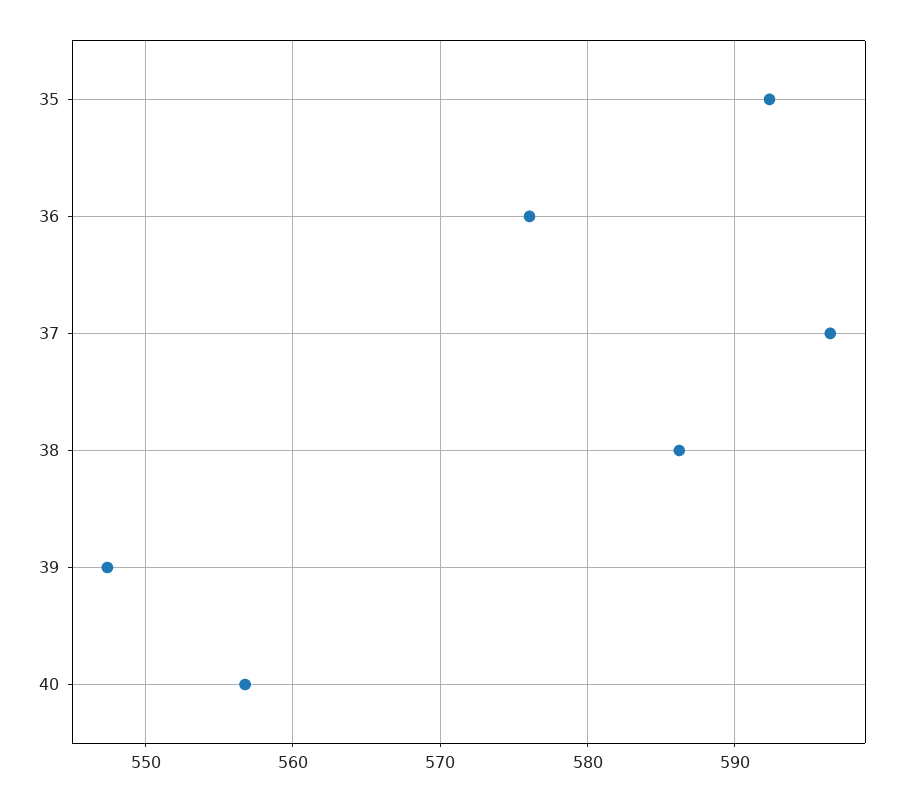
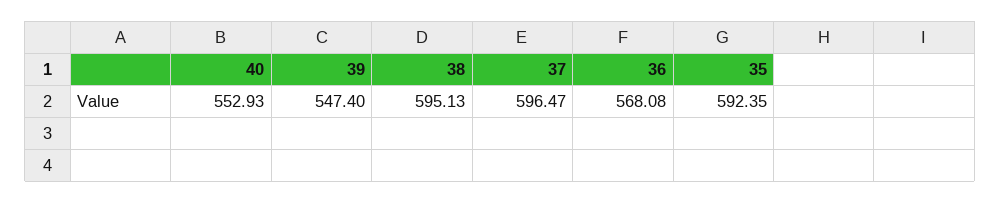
36: 576 -> 568.08
38: 586 -> 595.13
40: 557 -> 552.93

